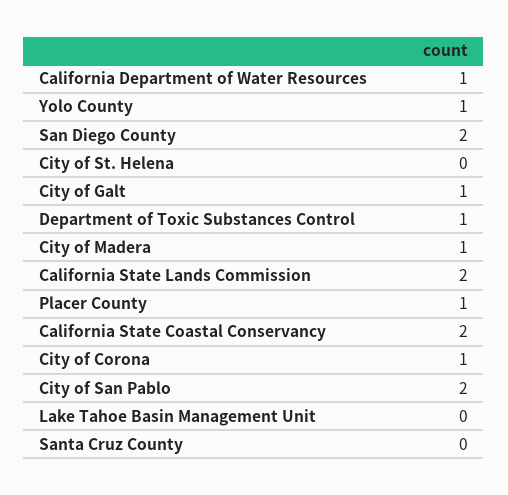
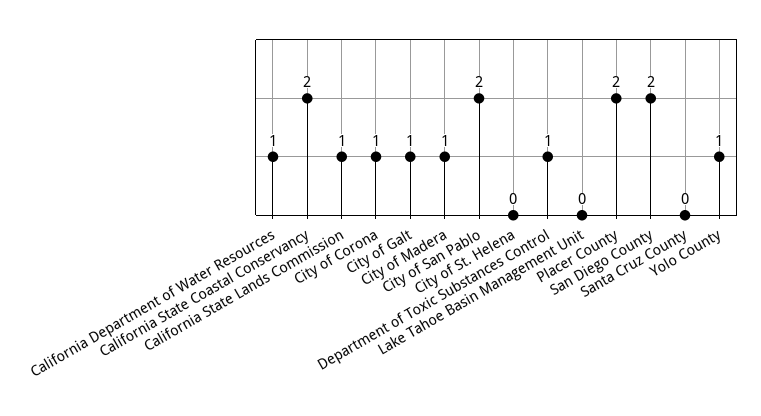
California State Lands Commission: 2 -> 1
Placer County: 1 -> 2

